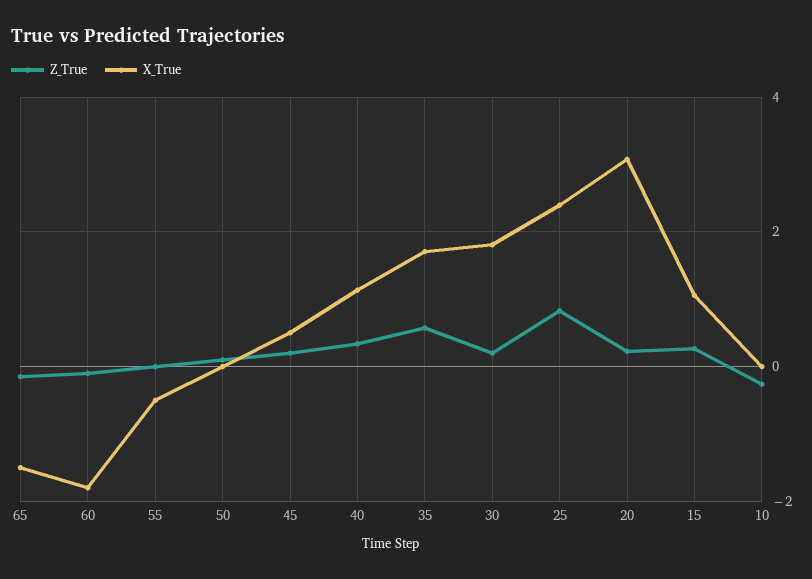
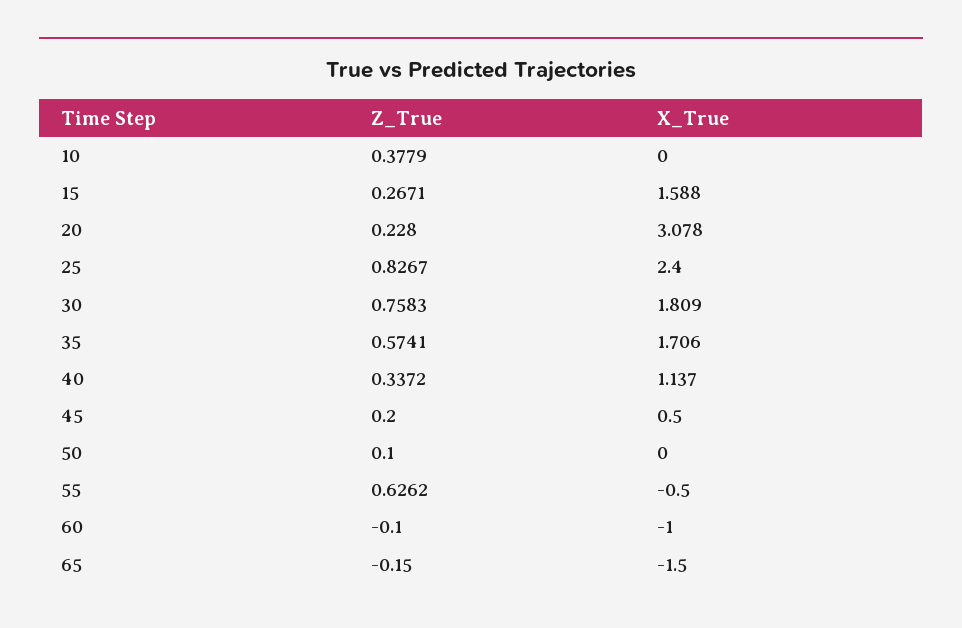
X_True, 60: -1.8 -> -1
Z_True, 55: 0 -> 0.6262
Z_True, 30: 0.2 -> 0.7583
X_True, 15: 1 -> 1.588
Z_True, 10: -0.2 -> 0.3779

